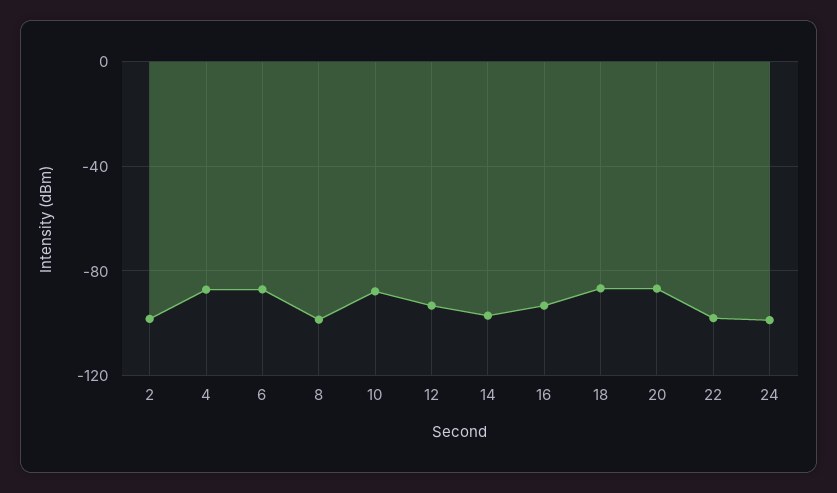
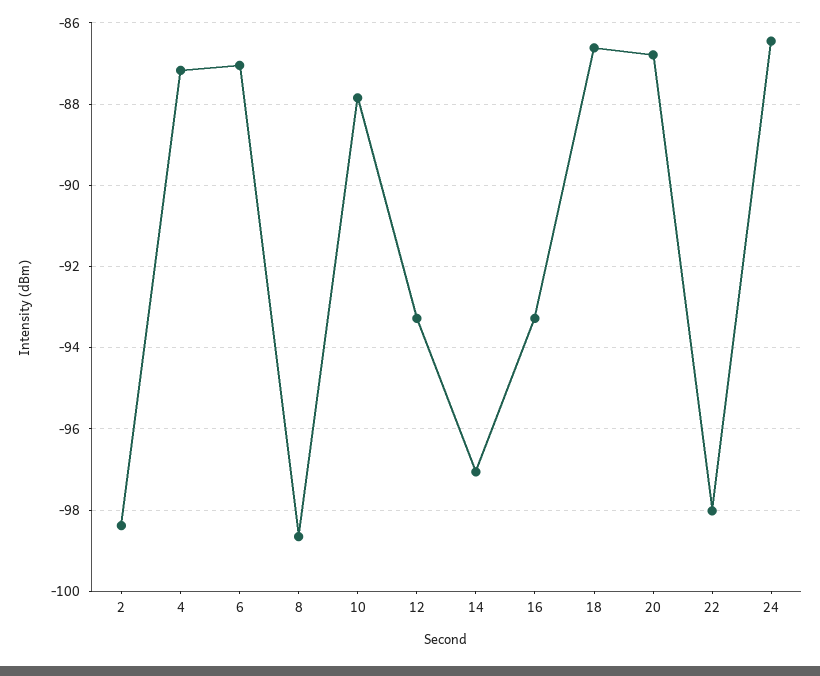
24: -100 -> -86.4

